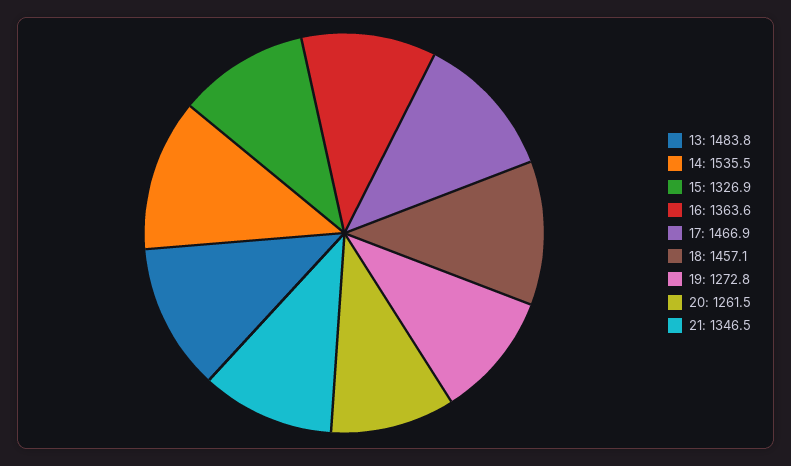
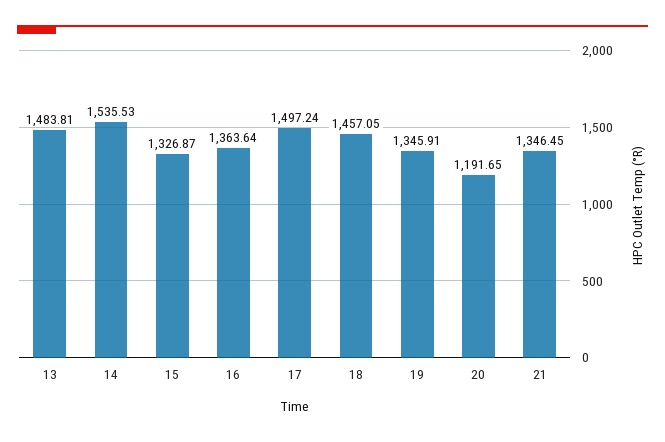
17: 1466.9 -> 1497.24
19: 1272.8 -> 1345.91
20: 1261.5 -> 1191.65

